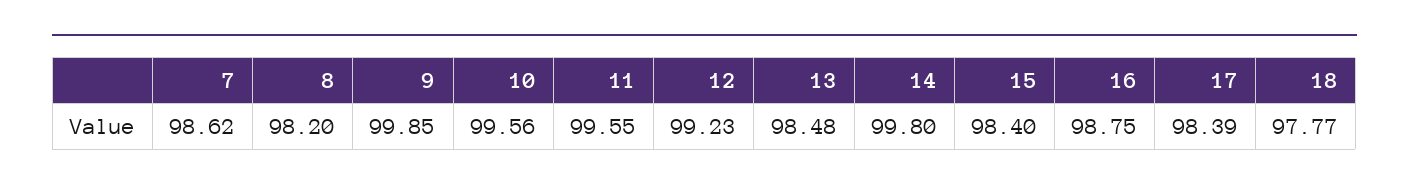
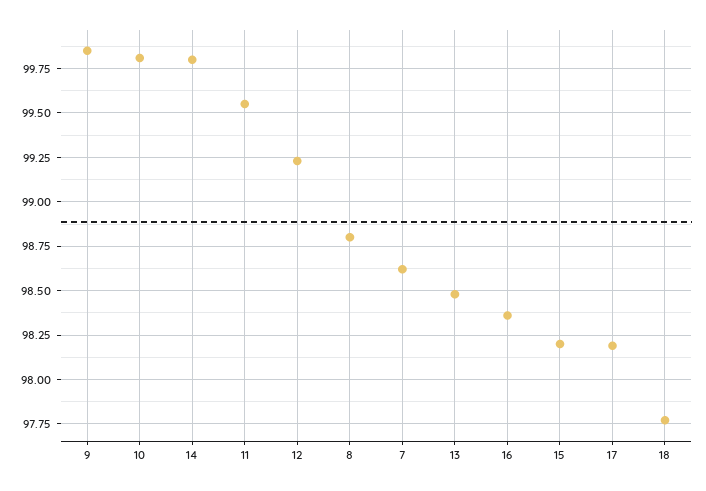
8: 98.2 -> 98.8
10: 99.56 -> 99.8
15: 98.4 -> 98.2
16: 98.75 -> 98.35
17: 98.39 -> 98.2

